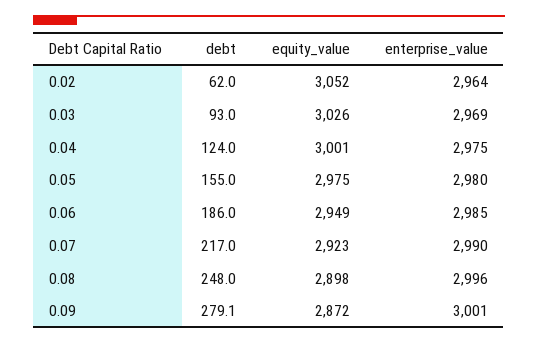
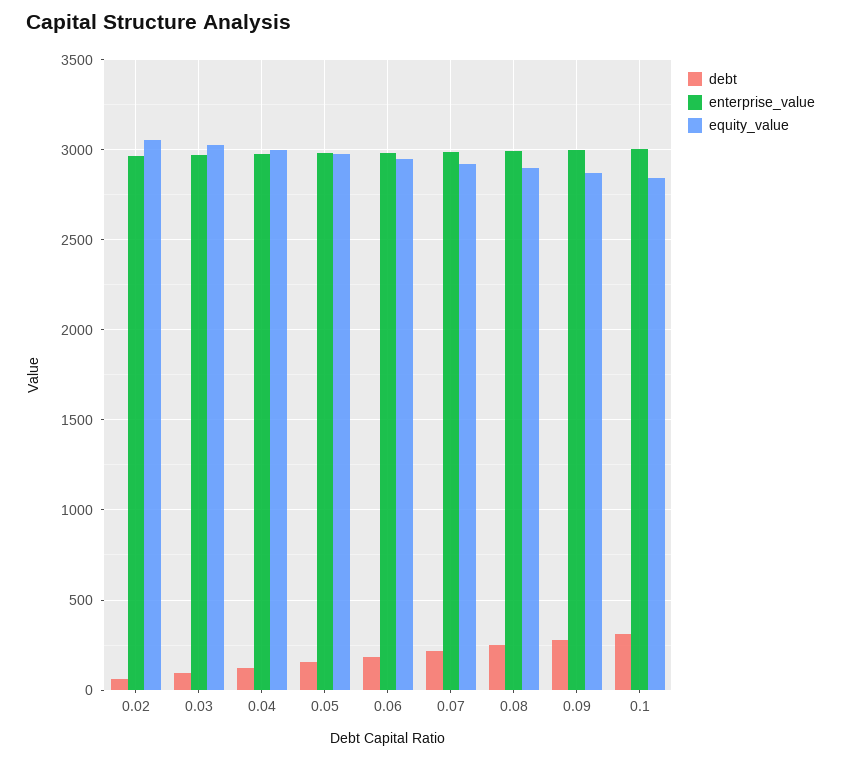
debt, 0.1: none -> 300
enterprise_value, 0.1: none -> 3000
equity_value, 0.1: none -> 2850

